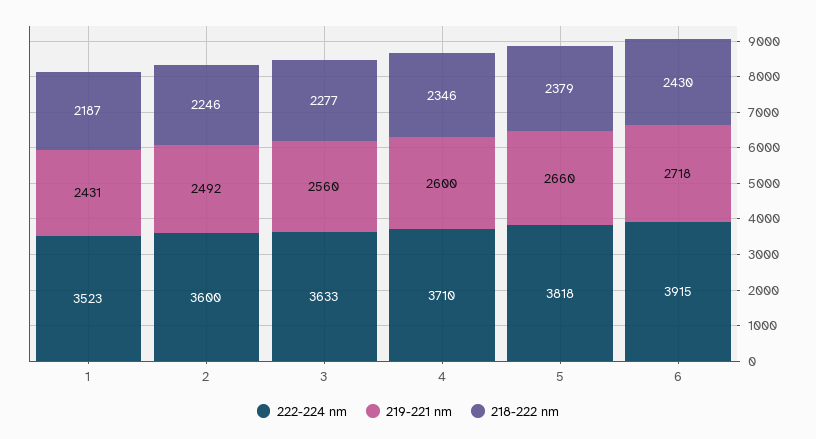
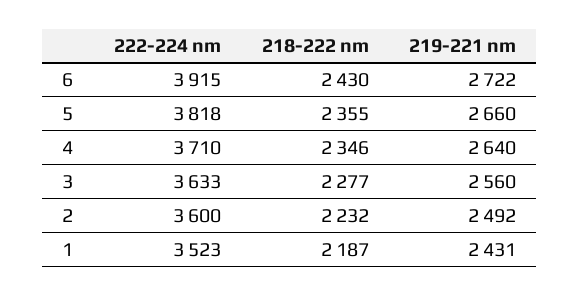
218-222 nm, 2: 2246 -> 2232
219-221 nm, 4: 2600 -> 2640
218-222 nm, 5: 2379 -> 2355
219-221 nm, 6: 2718 -> 2722

